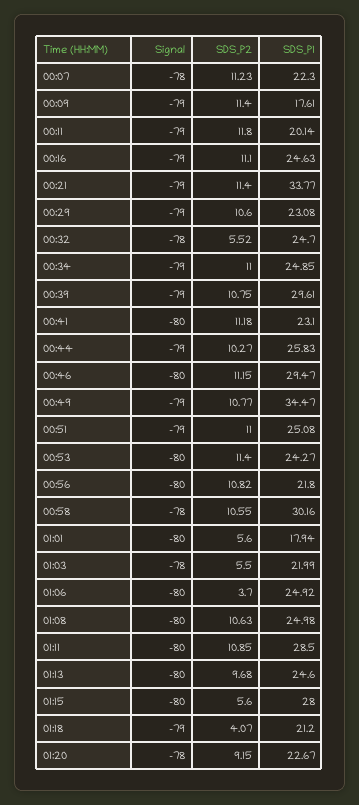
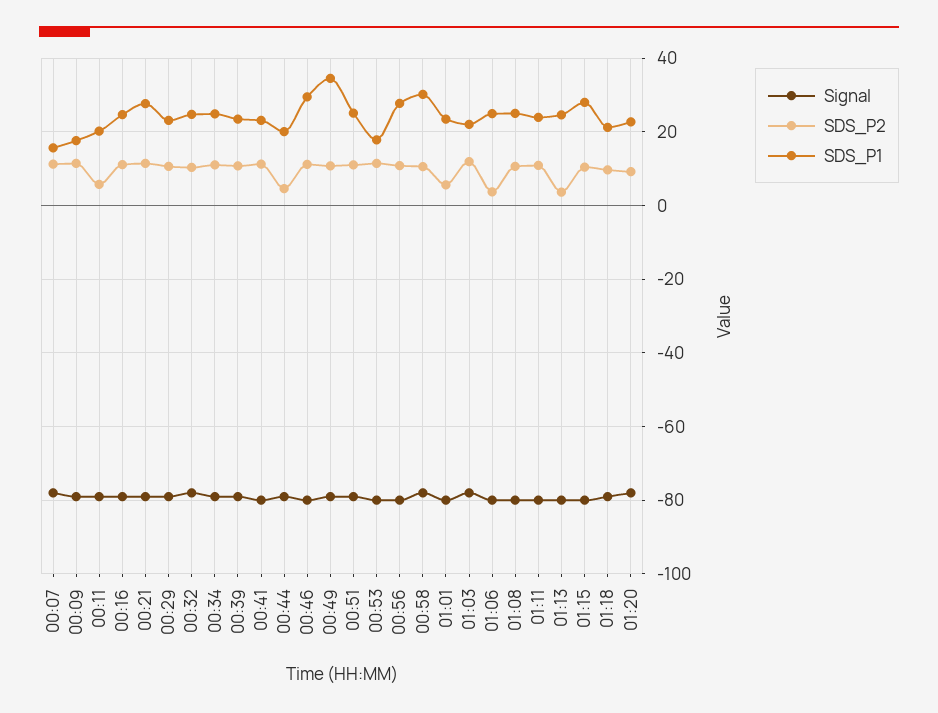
SDS_P1, 00:07: 22.3 -> 16
SDS_P2, 00:11: 11.8 -> 6
SDS_P1, 00:21: 33.77 -> 28
SDS_P2, 00:32: 5.52 -> 10
SDS_P1, 00:39: 29.61 -> 24
SDS_P2, 00:44: 10.27 -> 4
SDS_P1, 00:44: 25.83 -> 20
SDS_P1, 00:53: 24.27 -> 18
SDS_P1, 00:56: 21.8 -> 28
SDS_P1, 01:01: 17.94 -> 24
SDS_P2, 01:03: 5.5 -> 12
SDS_P1, 01:11: 28.5 -> 24
SDS_P2, 01:13: 9.68 -> 4
SDS_P2, 01:15: 5.6 -> 10
SDS_P2, 01:18: 4.07 -> 10

